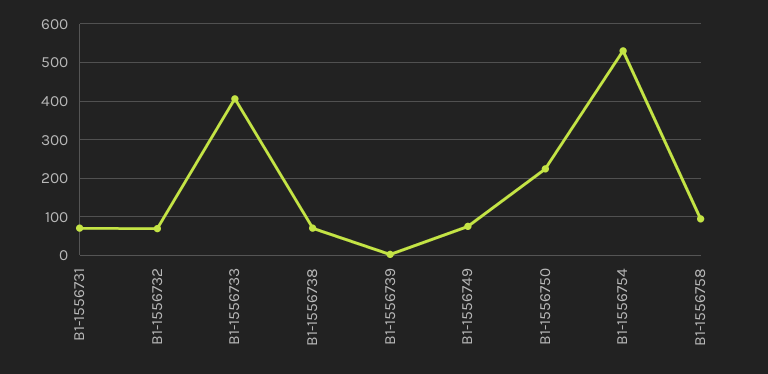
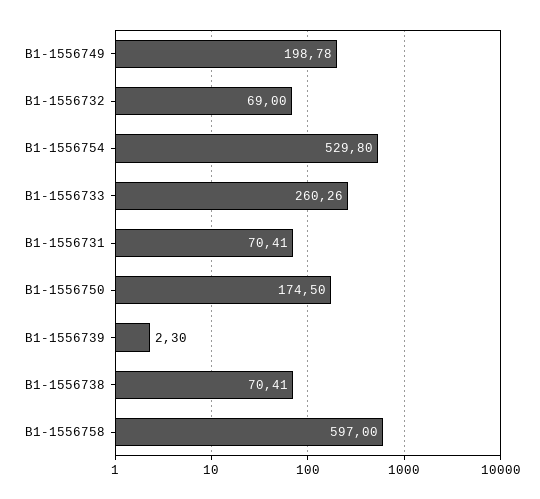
B1-1556733: 400 -> 260.26
B1-1556749: 80 -> 198.78
B1-1556750: 220 -> 174.5
B1-1556758: 100 -> 597

